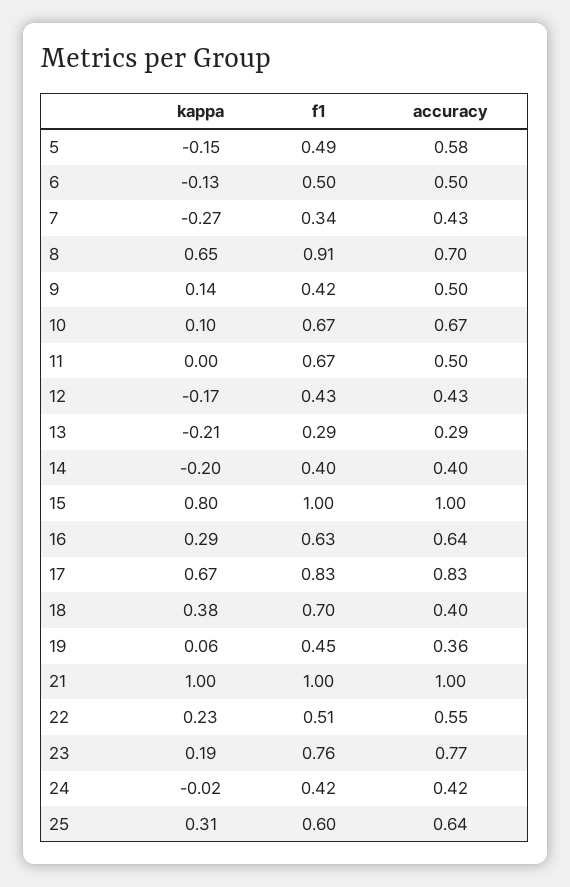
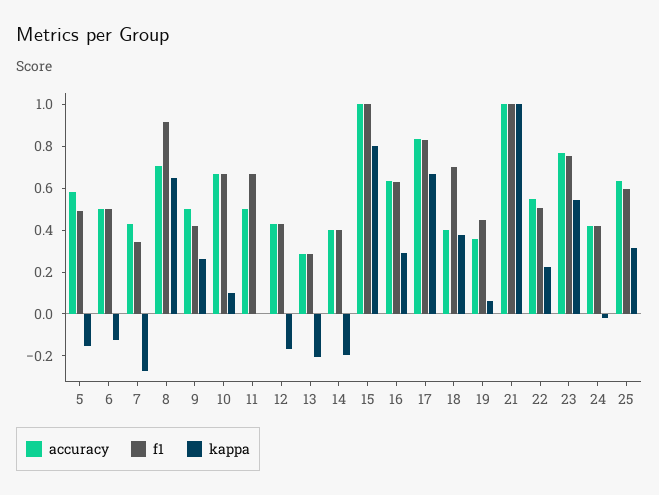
kappa, 9: 0.14 -> 0.25
kappa, 23: 0.19 -> 0.55

